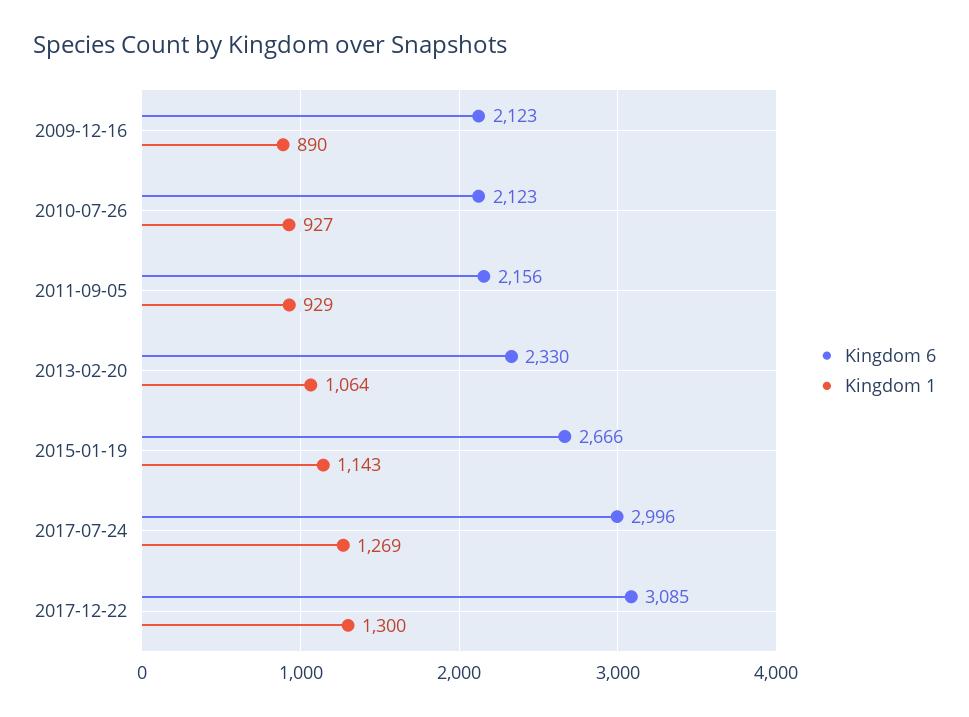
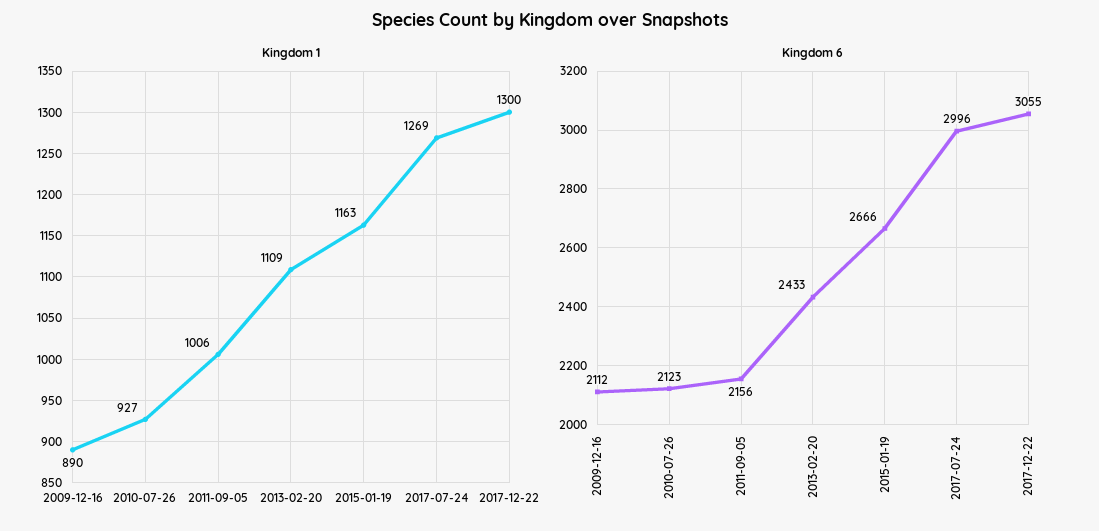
Kingdom 6, 2009-12-16: 2123 -> 2112
Kingdom 1, 2011-09-05: 929 -> 1006
Kingdom 6, 2013-02-20: 2330 -> 2433
Kingdom 1, 2013-02-20: 1064 -> 1109
Kingdom 1, 2015-01-19: 1143 -> 1163
Kingdom 6, 2017-12-22: 3085 -> 3055

